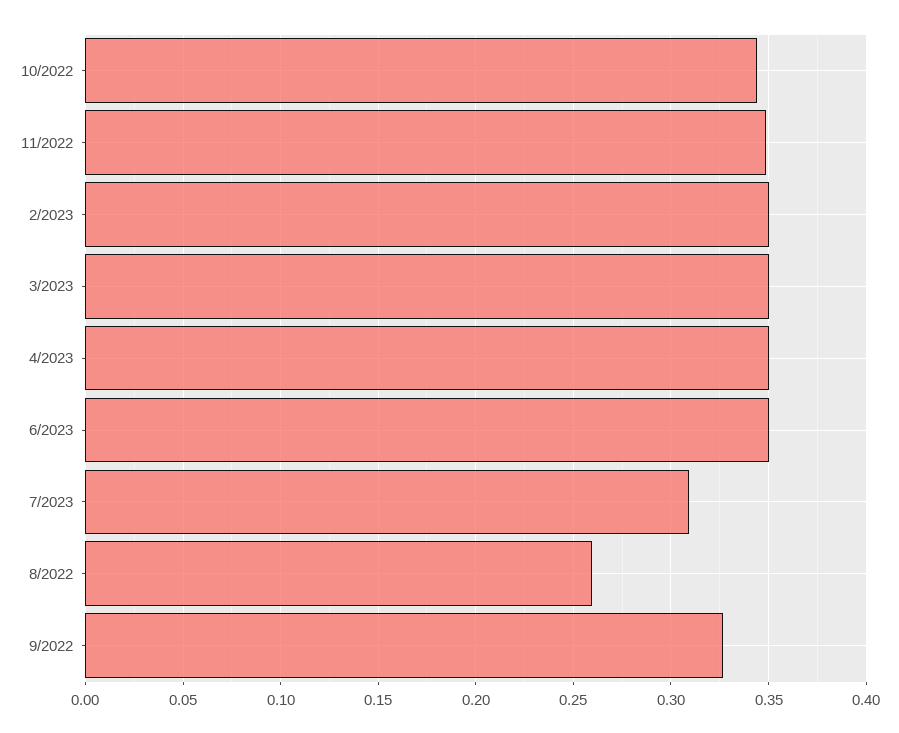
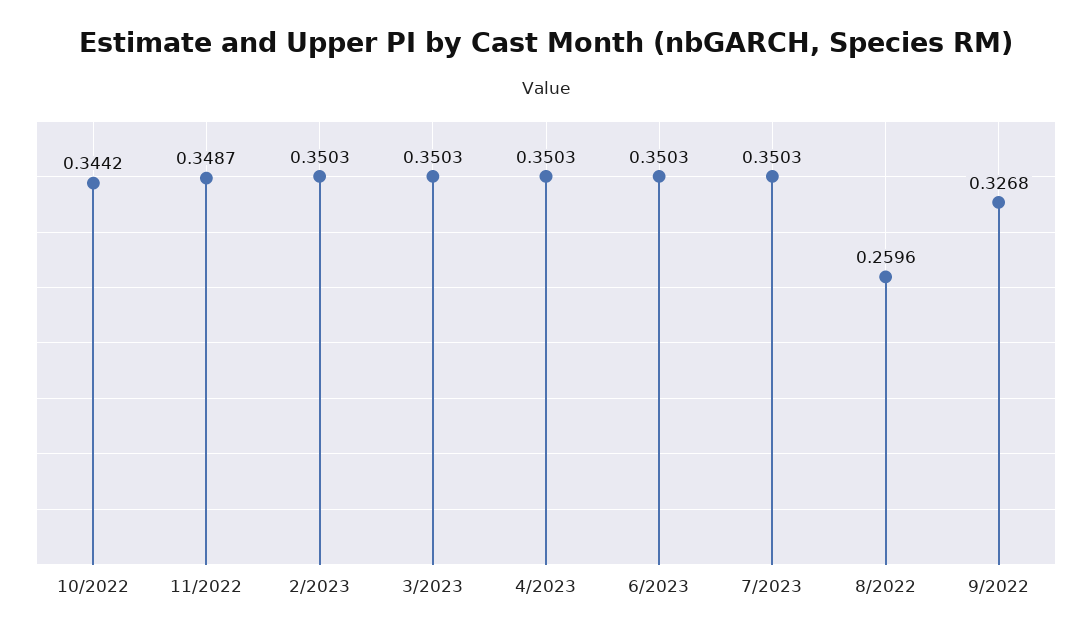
7/2023: 0.31 -> 0.3503

